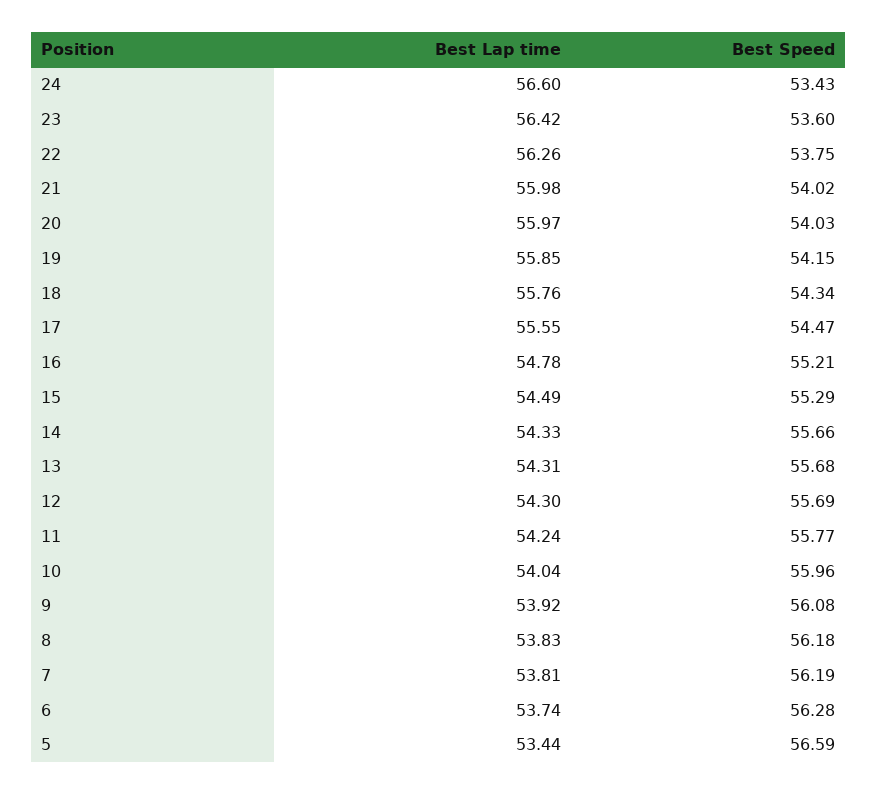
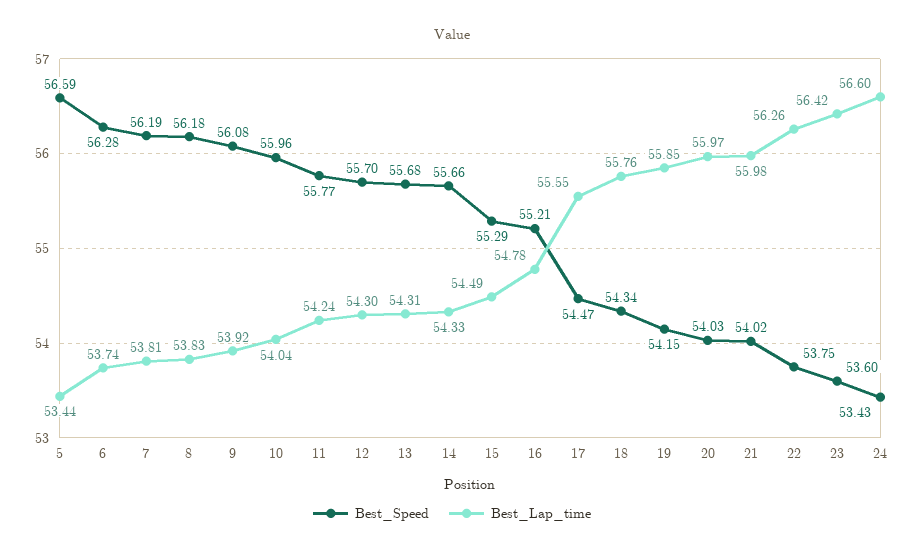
Best Speed, 12: 55.69 -> 55.7

